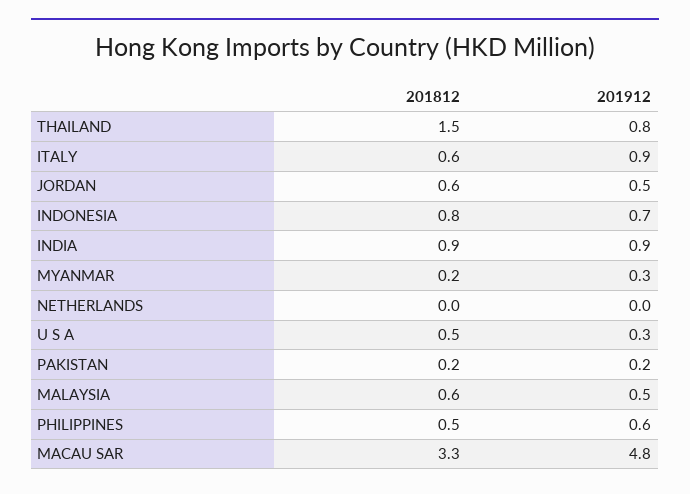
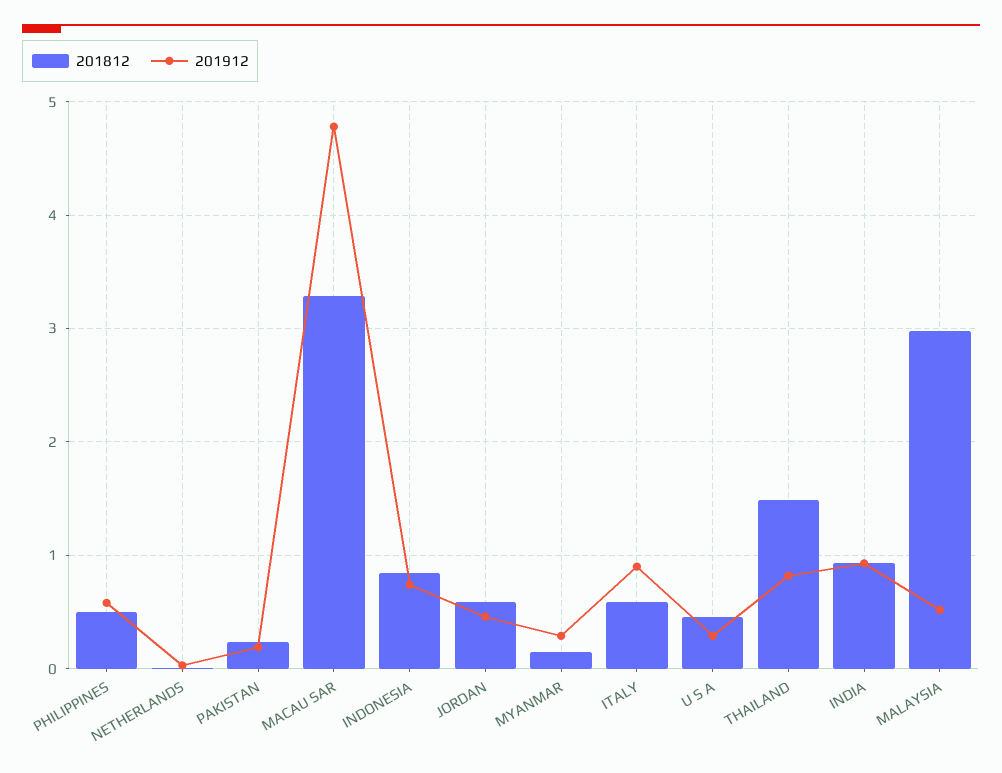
201812, MALAYSIA: 0.6 -> 3

